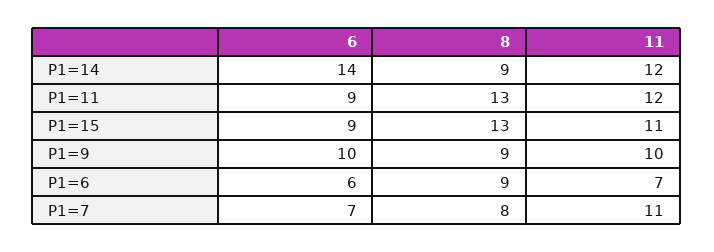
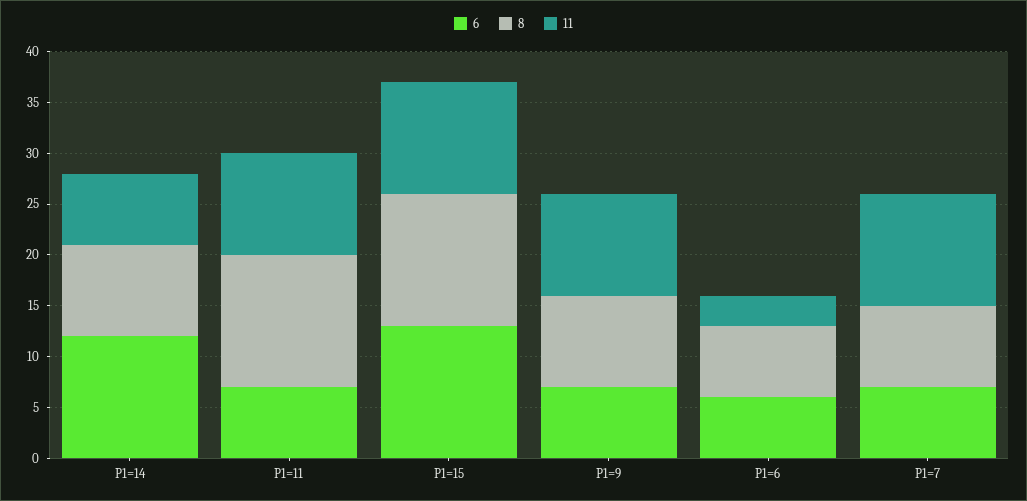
6, P1=14: 14 -> 12
11, P1=14: 12 -> 7
6, P1=11: 9 -> 7
11, P1=11: 12 -> 10
6, P1=15: 9 -> 13
6, P1=9: 10 -> 7
8, P1=6: 9 -> 7
11, P1=6: 7 -> 3

